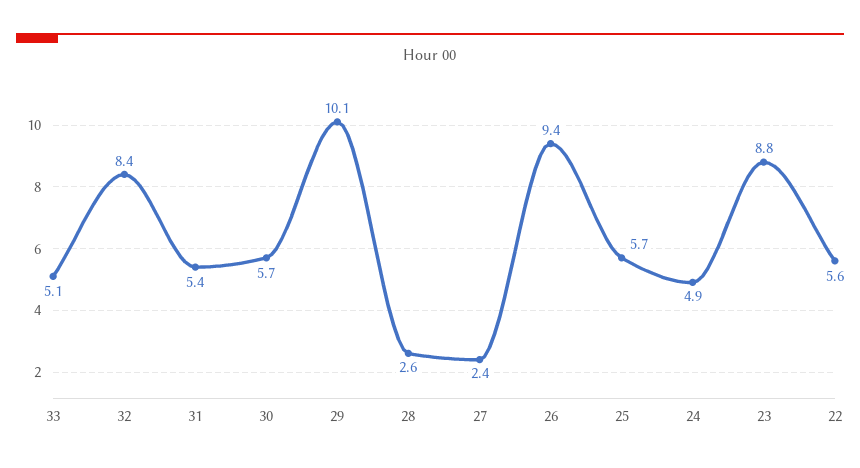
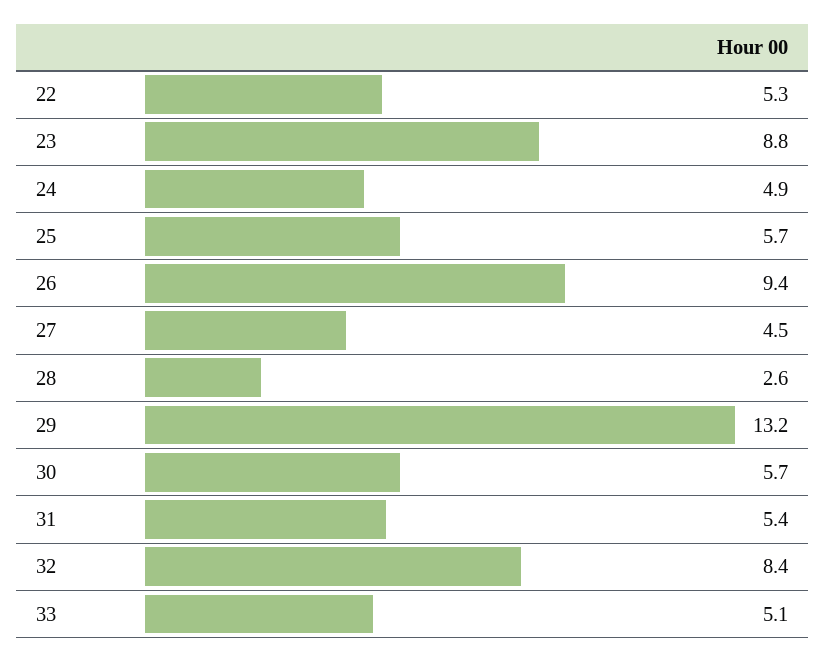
29: 10.1 -> 13.2
27: 2.4 -> 4.5
22: 5.6 -> 5.3

